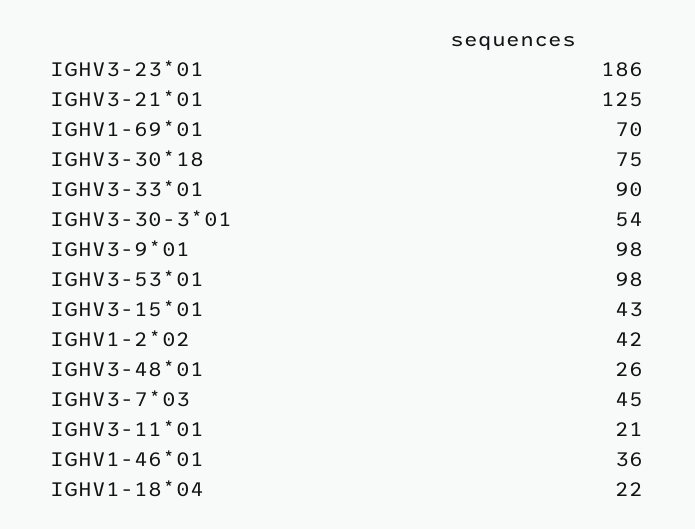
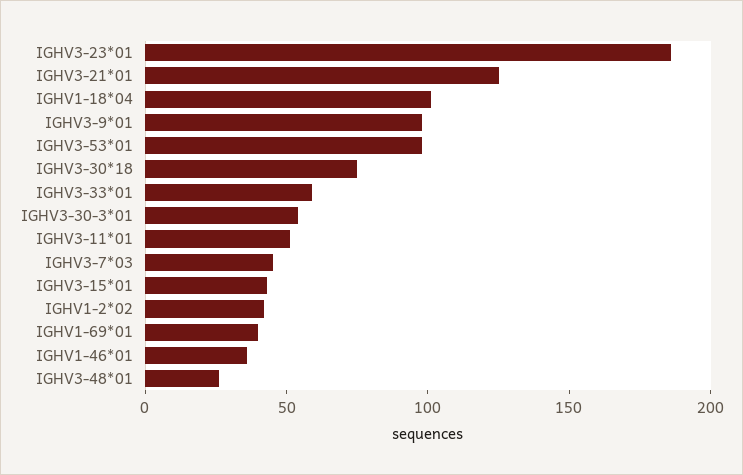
IGHV1-69*01: 70 -> 40
IGHV3-33*01: 90 -> 60
IGHV3-11*01: 21 -> 50
IGHV1-18*04: 22 -> 100

